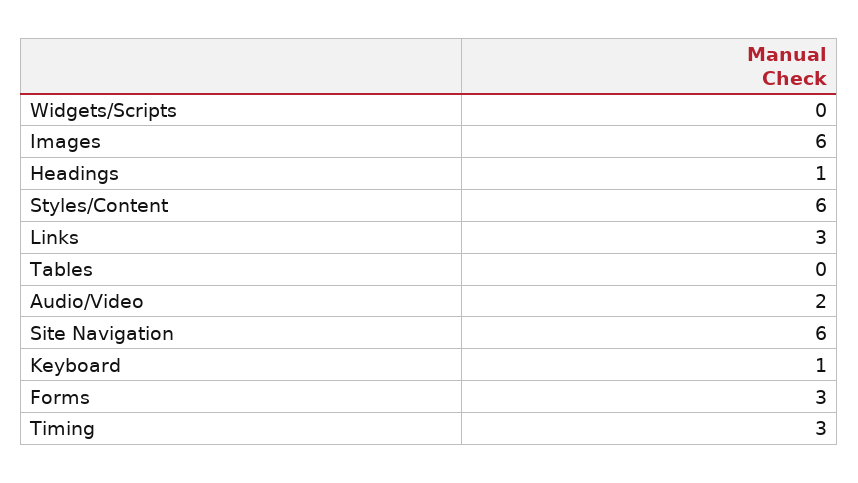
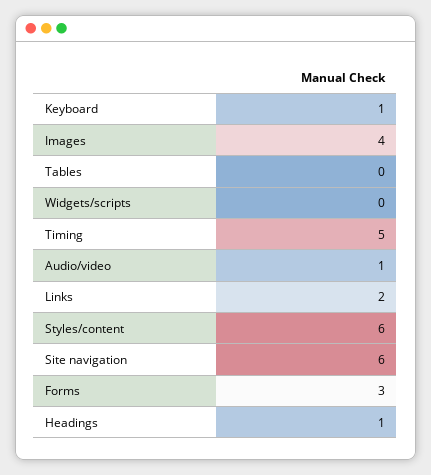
Images: 6 -> 4
Links: 3 -> 2
Audio/Video: 2 -> 1
Timing: 3 -> 5

